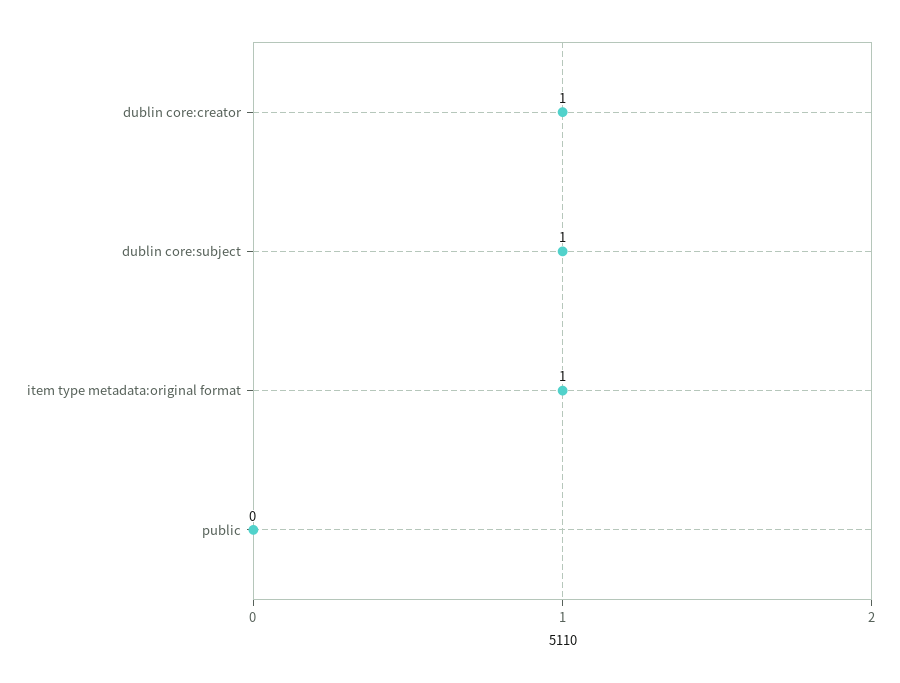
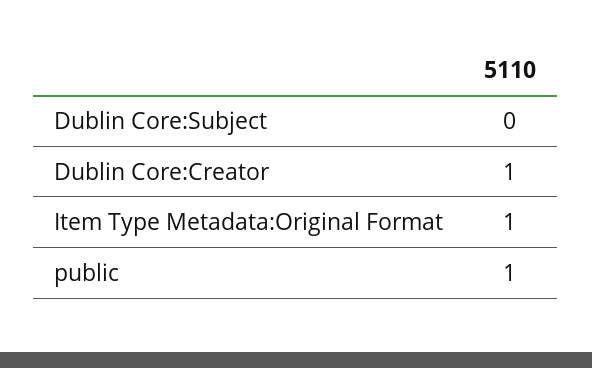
dublin core:subject: 1 -> 0
public: 0 -> 1

